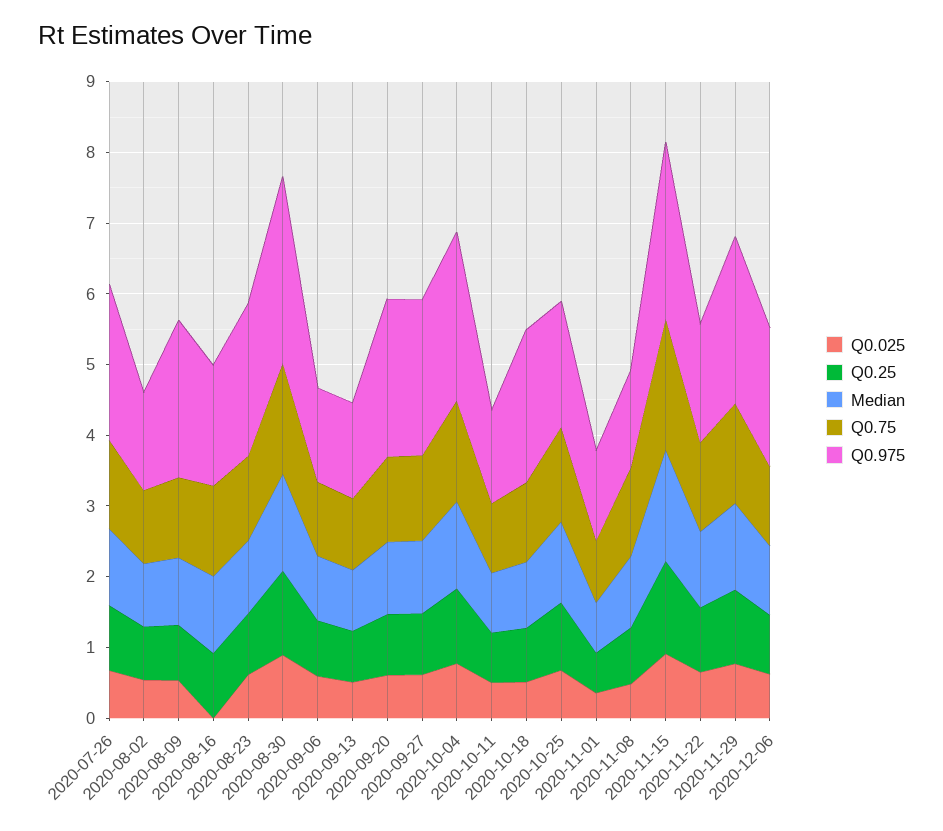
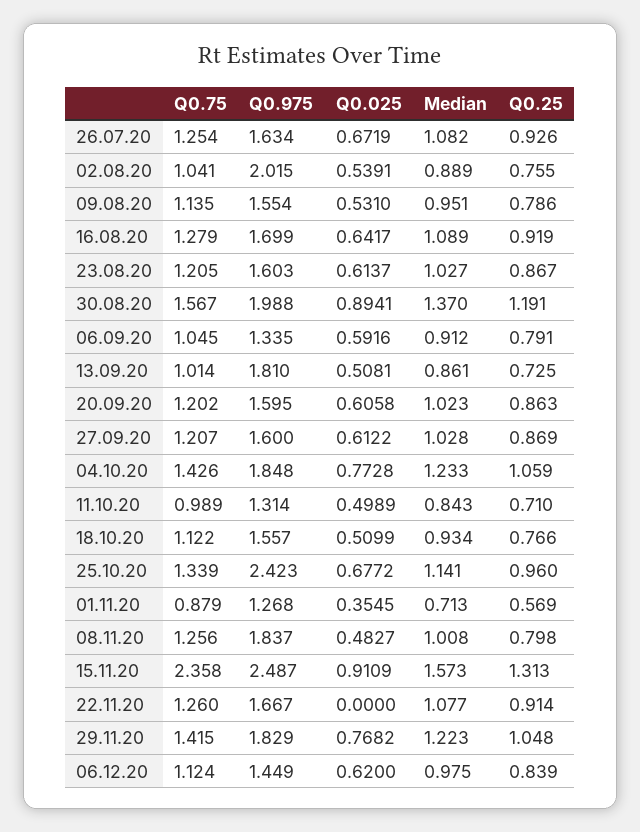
Q0.975, 2020-07-26: 2.2 -> 1.634
Q0.975, 2020-08-02: 1.4 -> 2.015
Q0.975, 2020-08-09: 2.2 -> 1.554
Q0.025, 2020-08-16: 0 -> 0.6417
Q0.975, 2020-08-23: 2.2 -> 1.603
Q0.975, 2020-08-30: 2.6 -> 1.988
Q0.975, 2020-09-13: 1.4 -> 1.81
Q0.975, 2020-09-20: 2.2 -> 1.595
Q0.975, 2020-09-27: 2.2 -> 1.6
Q0.975, 2020-10-04: 2.4 -> 1.848
Q0.975, 2020-10-18: 2.2 -> 1.557
Q0.975, 2020-10-25: 1.8 -> 2.423
Q0.975, 2020-11-08: 1.4 -> 1.837
Q0.75, 2020-11-15: 1.8 -> 2.358
Q0.025, 2020-11-22: 0.6 -> 0
Q0.975, 2020-11-29: 2.4 -> 1.829
Q0.975, 2020-12-06: 2 -> 1.449

